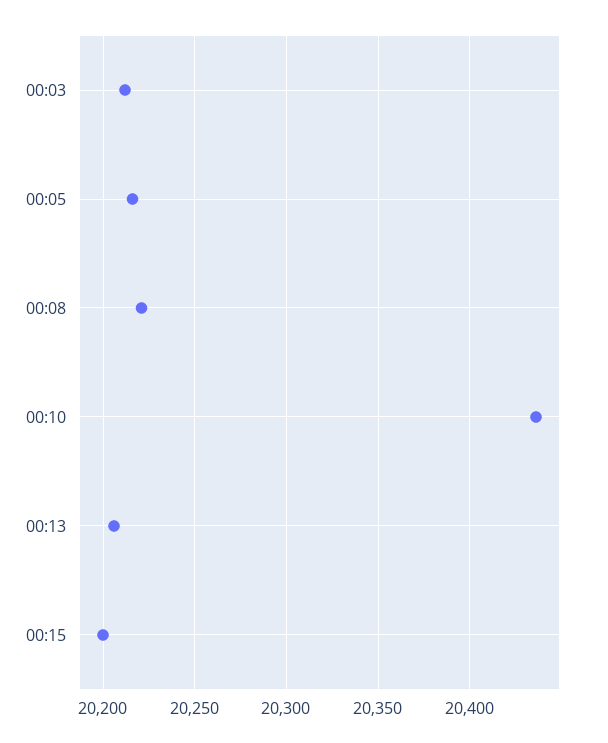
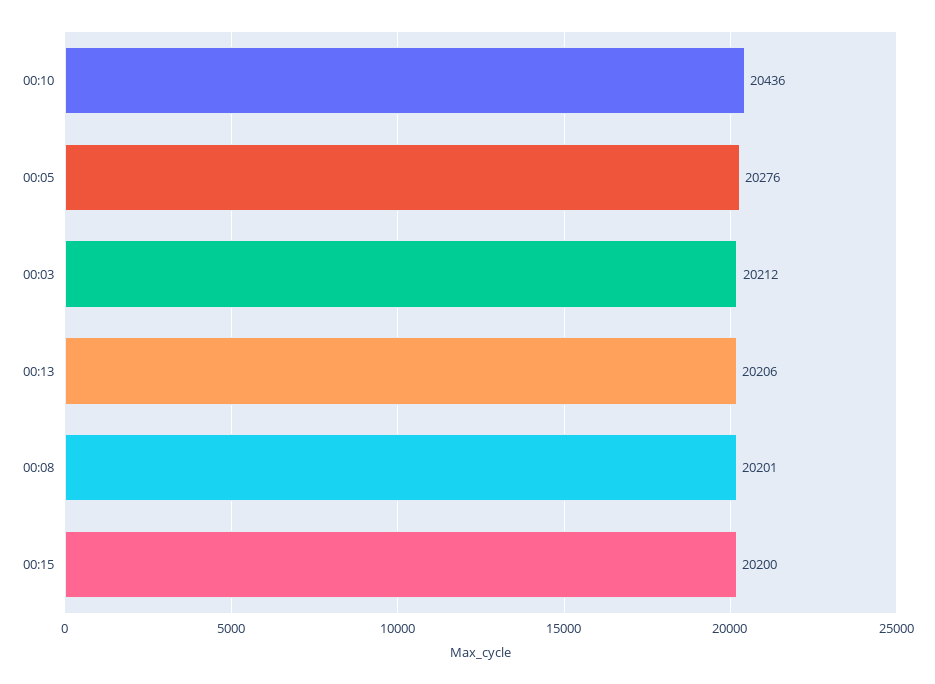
00:05: 20215 -> 20276
00:08: 20220 -> 20201

